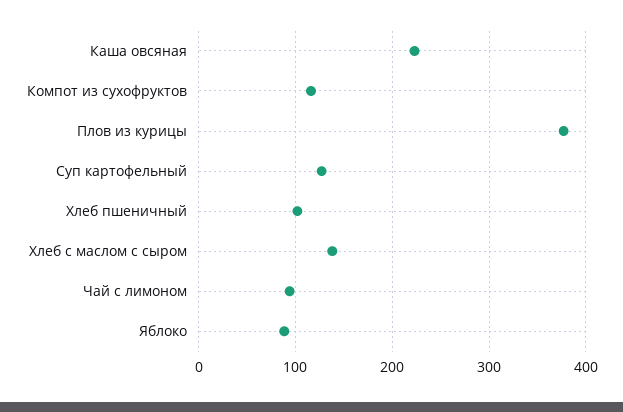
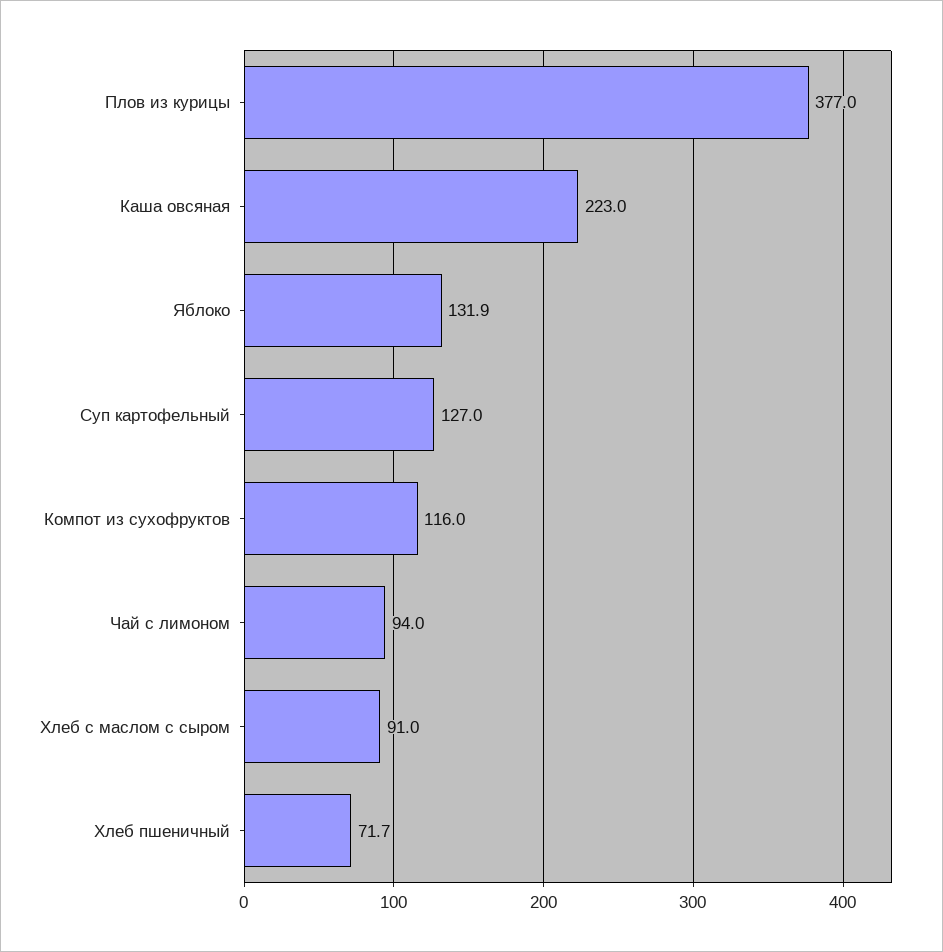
Хлеб пшеничный: 100 -> 71.7
Хлеб с маслом с сыром: 140 -> 91
Яблоко: 90 -> 131.9

